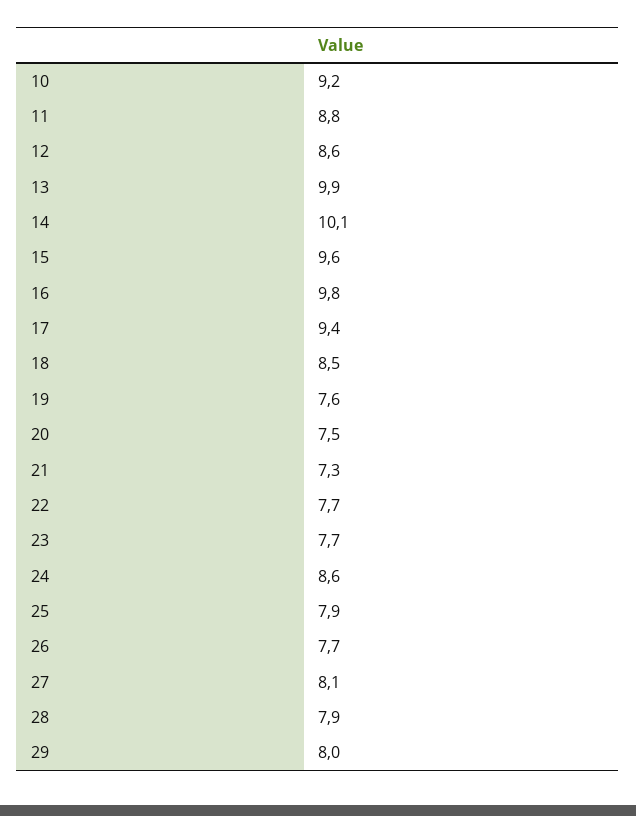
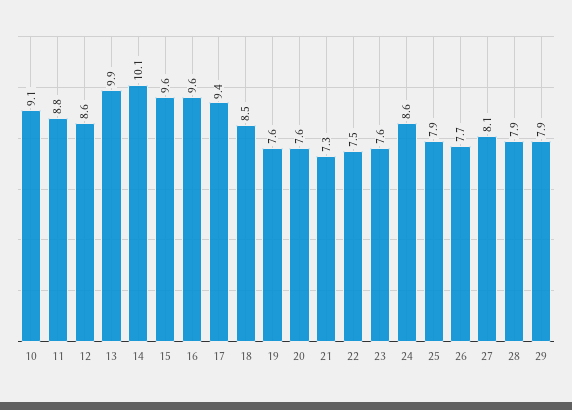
10: 9.2 -> 9.1
16: 9.8 -> 9.6
20: 7.5 -> 7.6
22: 7.7 -> 7.5
23: 7.7 -> 7.6
29: 8 -> 7.9

